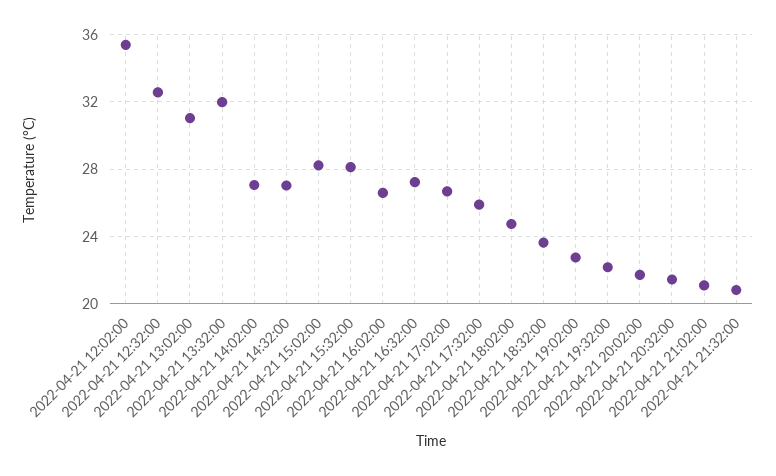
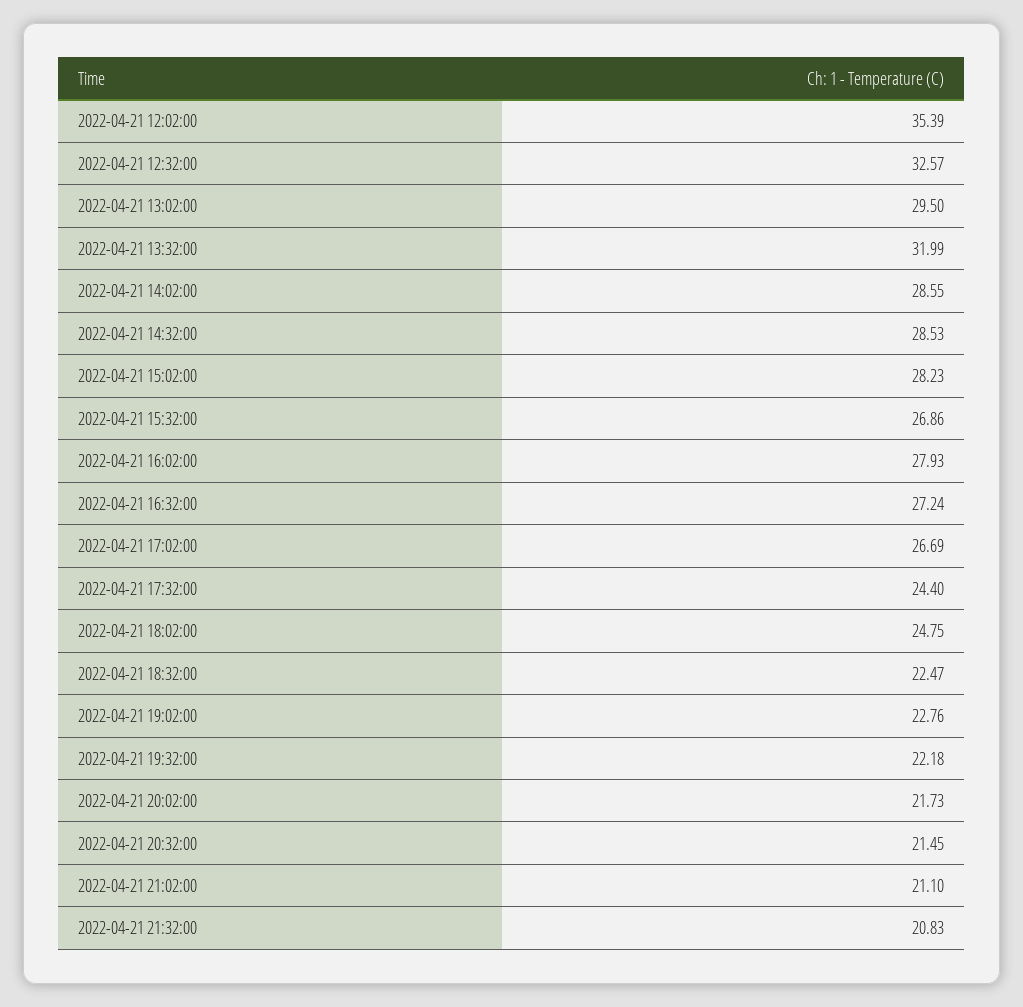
2022-04-21 13:02:00: 31 -> 29.5
2022-04-21 14:02:00: 27 -> 28.55
2022-04-21 14:32:00: 27 -> 28.53
2022-04-21 15:32:00: 28 -> 26.86
2022-04-21 16:02:00: 26.5 -> 27.93
2022-04-21 17:32:00: 26 -> 24.4
2022-04-21 18:32:00: 23.5 -> 22.47

